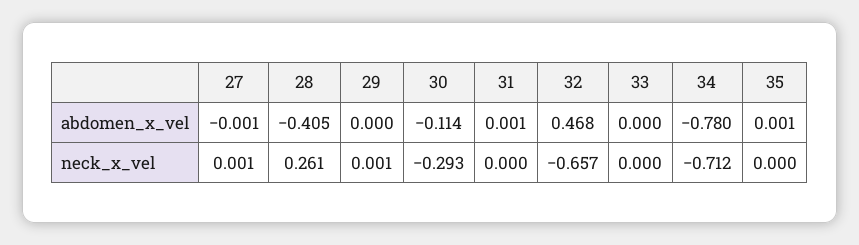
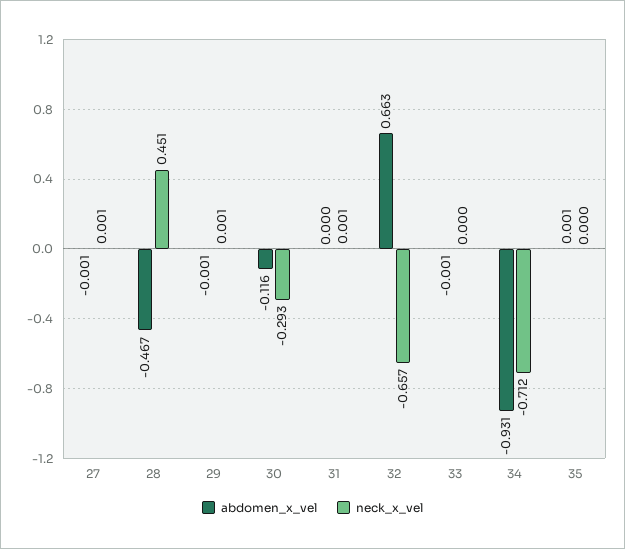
abdomen_x_vel, 28: -0.405 -> -0.467
abdomen_x_vel, 29: 0 -> -0.001
abdomen_x_vel, 30: -0.114 -> -0.116
abdomen_x_vel, 31: 0.001 -> 0
abdomen_x_vel, 32: 0.468 -> 0.663
abdomen_x_vel, 33: 0 -> -0.001
abdomen_x_vel, 34: -0.78 -> -0.931
neck_x_vel, 28: 0.261 -> 0.451
neck_x_vel, 31: 0 -> 0.001

